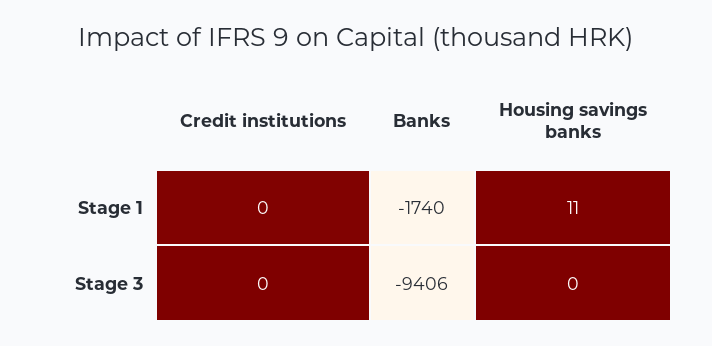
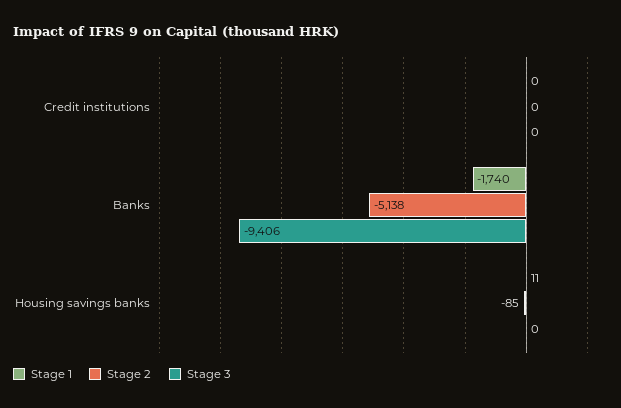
Stage 2, Credit institutions: none -> 0
Stage 2, Banks: none -> -5138
Stage 2, Housing savings banks: none -> -85

